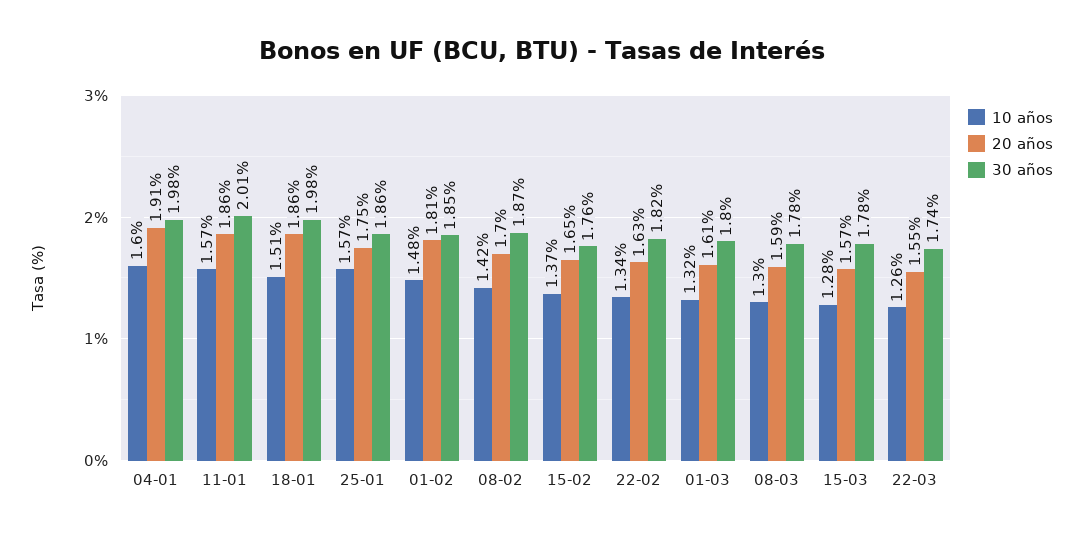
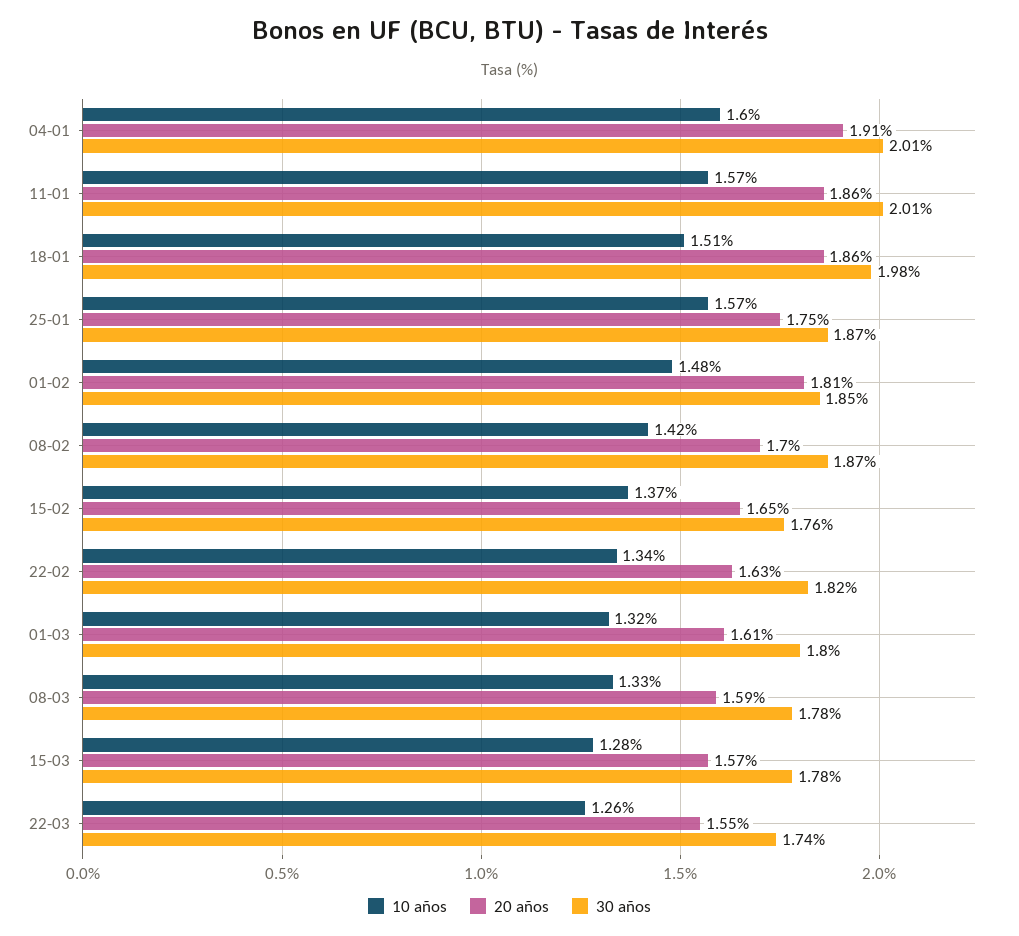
30 años, 04-01: 1.98 -> 2.01
30 años, 25-01: 1.86 -> 1.87
10 años, 08-03: 1.3 -> 1.33

